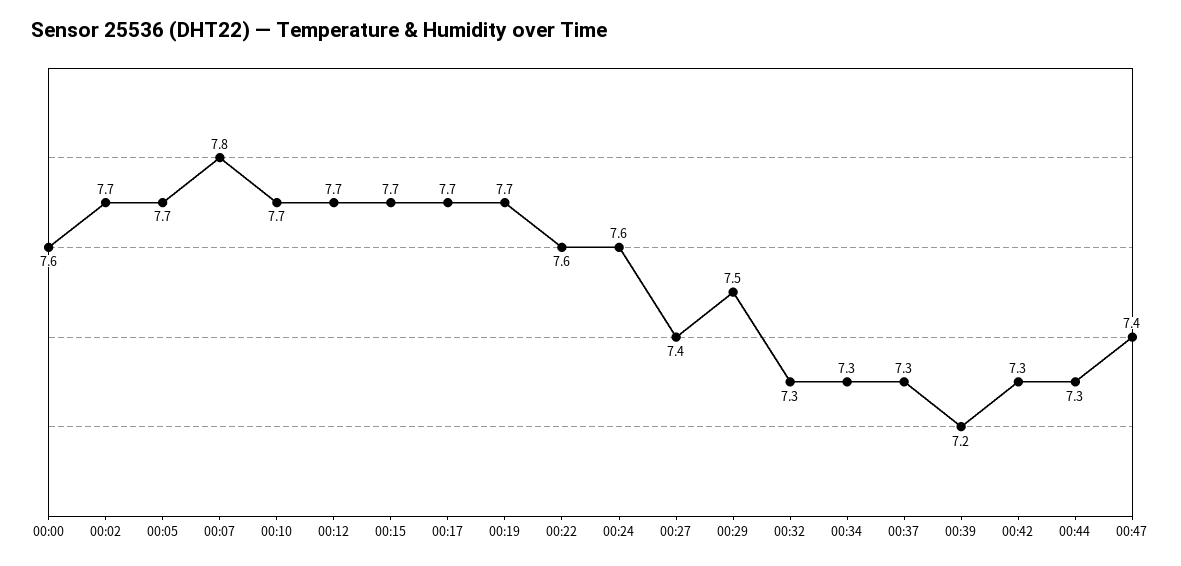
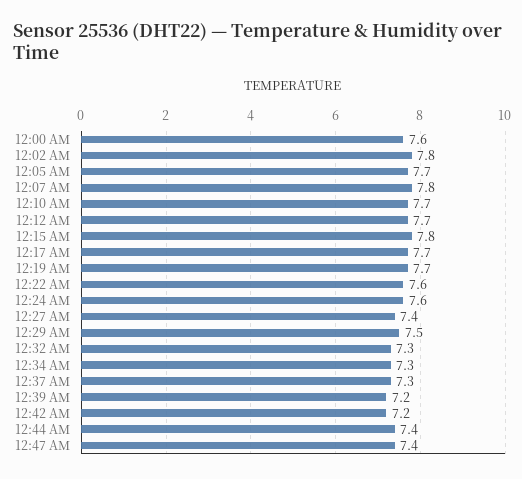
00:02: 7.7 -> 7.8
00:15: 7.7 -> 7.8
00:42: 7.3 -> 7.2
00:44: 7.3 -> 7.4

